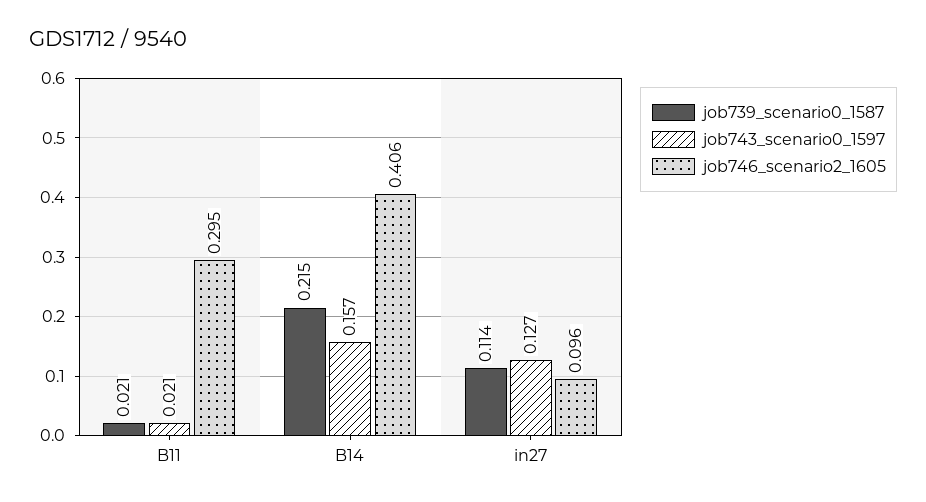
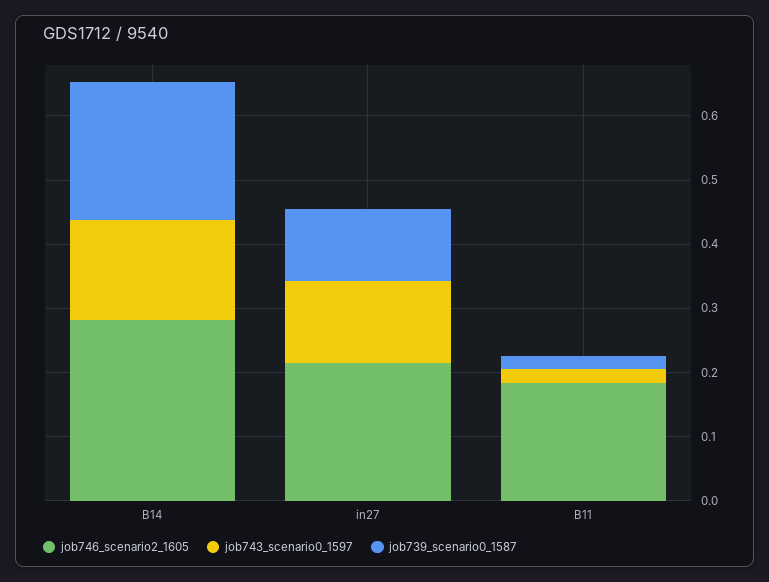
job746_scenario2_1605, B11: 0.295 -> 0.18
job746_scenario2_1605, B14: 0.406 -> 0.28
job746_scenario2_1605, in27: 0.096 -> 0.22

